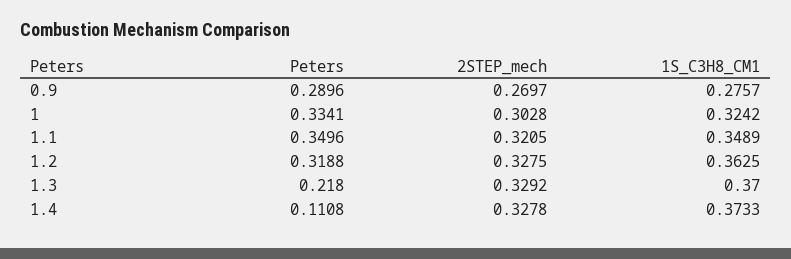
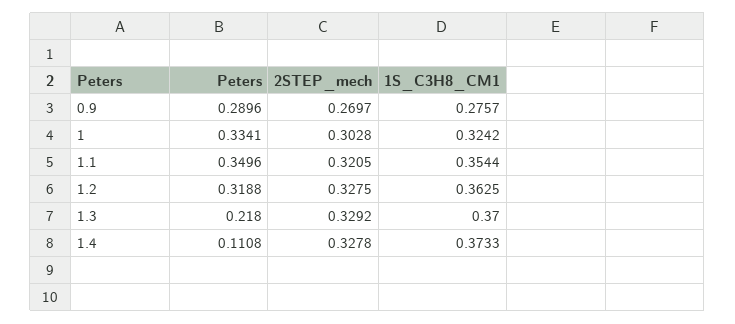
1S_C3H8_CM1, 1.1: 0.3489 -> 0.3544

